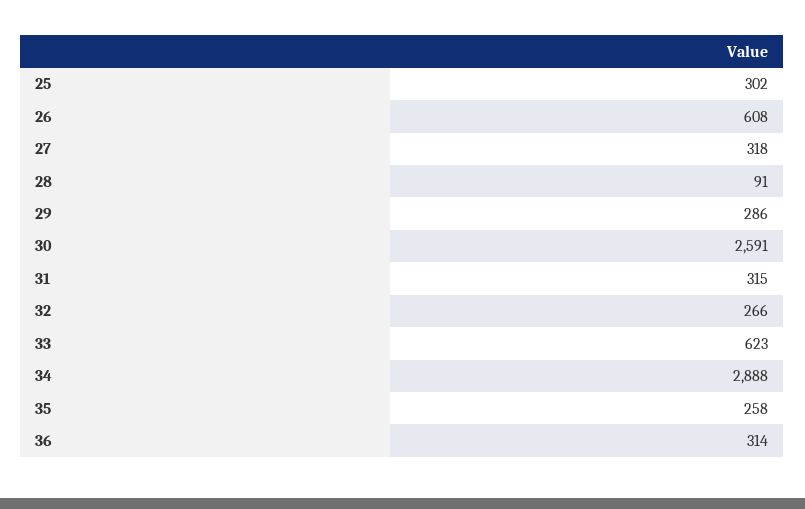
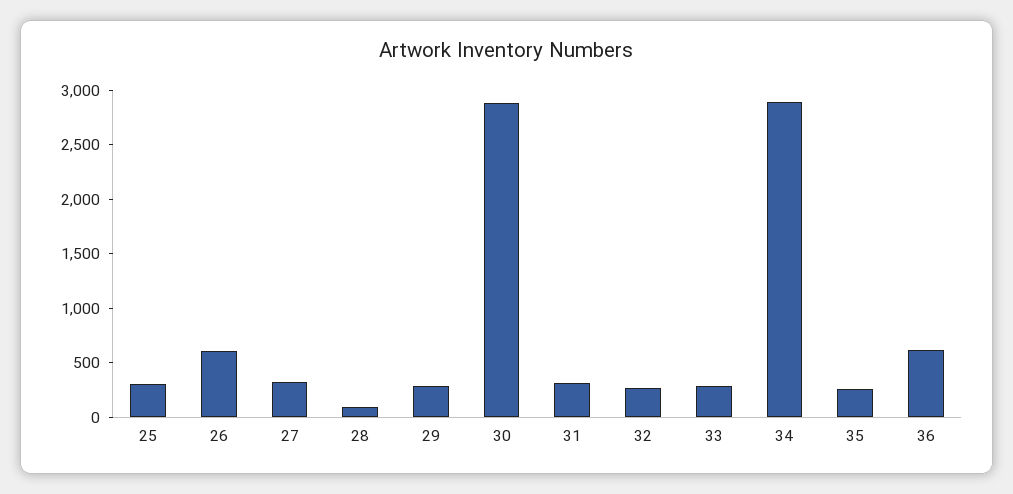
30: 2591 -> 2900
33: 623 -> 300
36: 314 -> 600

